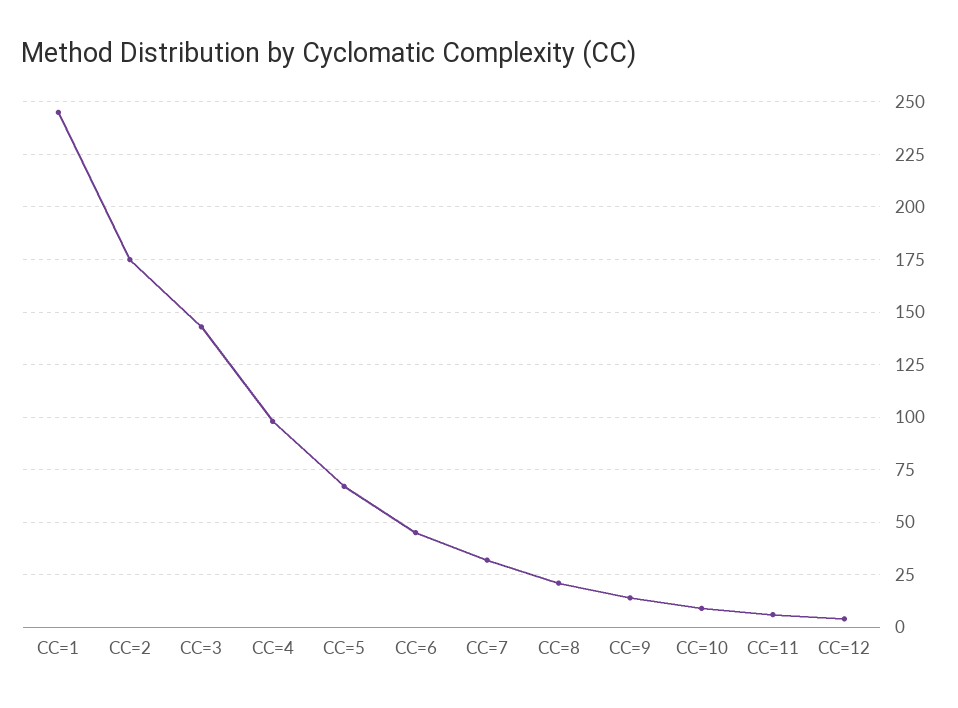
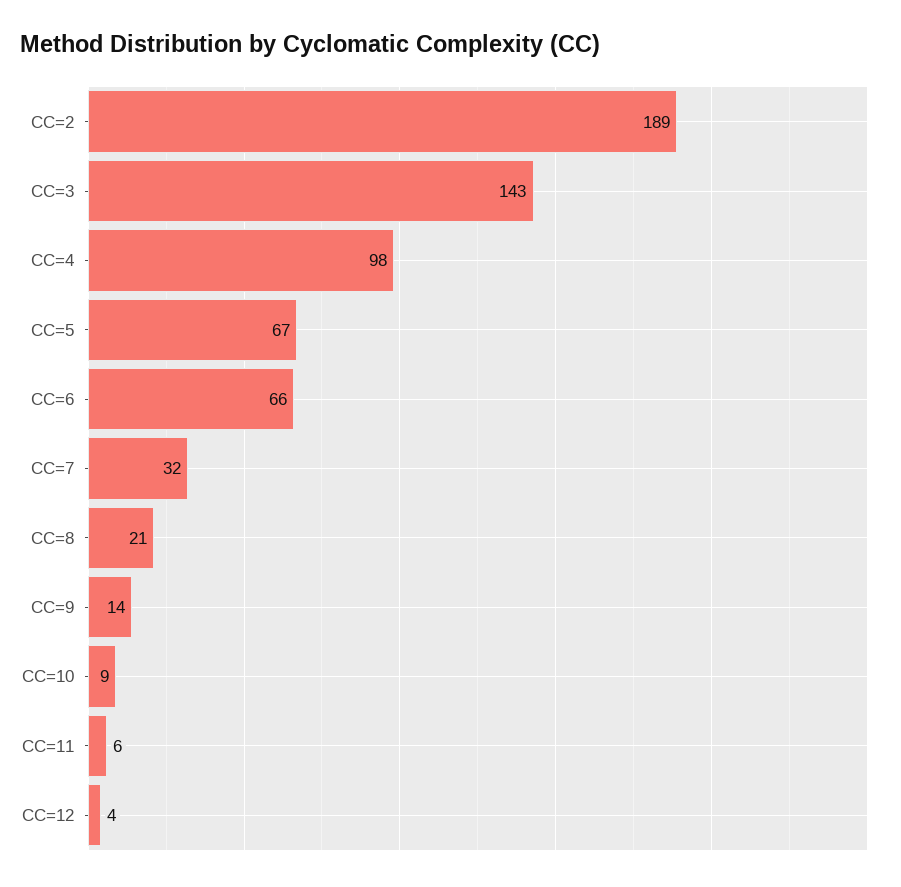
CC=1: 245 -> none
CC=2: 175 -> 189
CC=6: 45 -> 66

